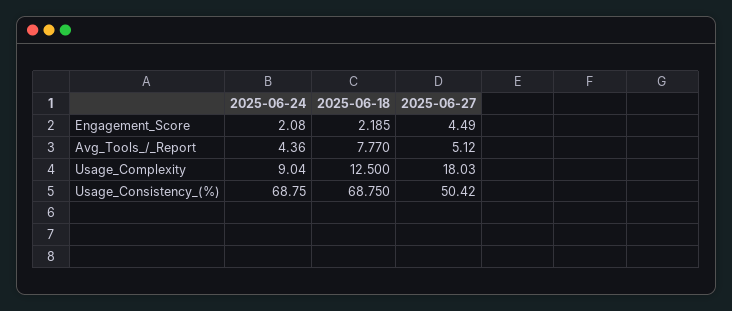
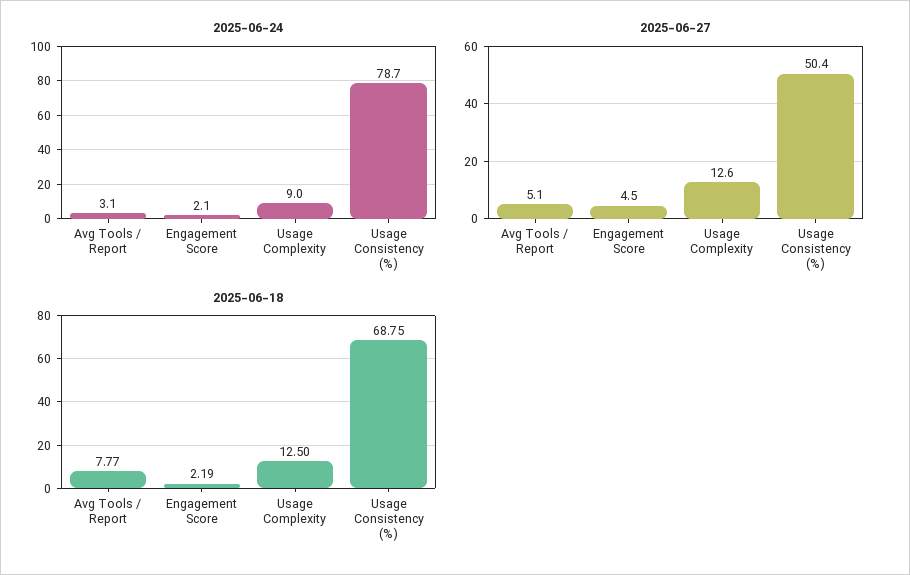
2025-06-24, Avg_Tools_/_Report: 4.36 -> 3.1
2025-06-27, Usage_Complexity: 18.03 -> 12.6
2025-06-24, Usage_Consistency_(%): 68.75 -> 78.7

